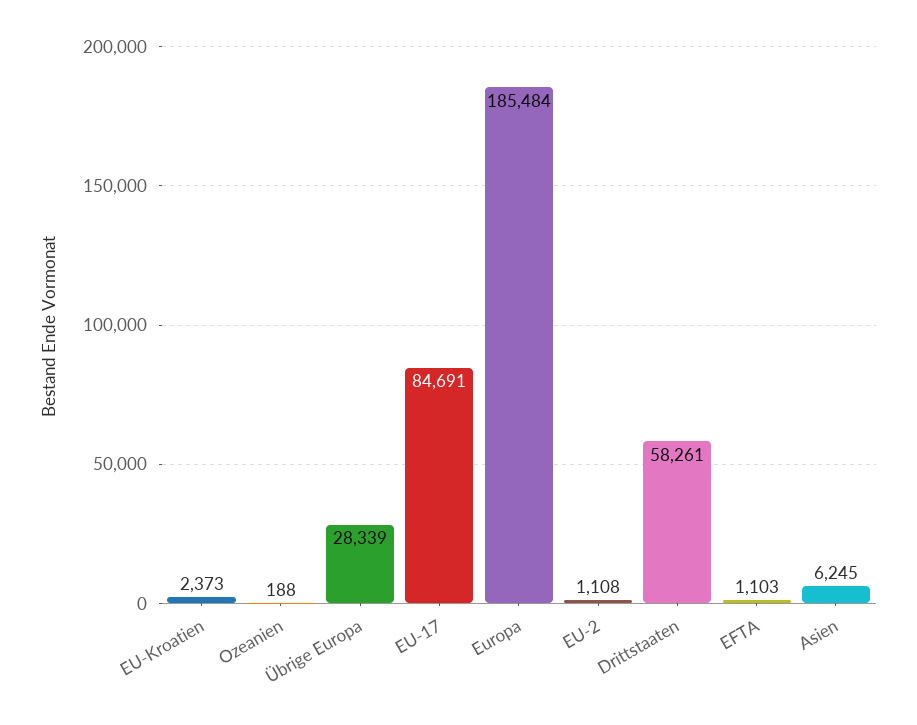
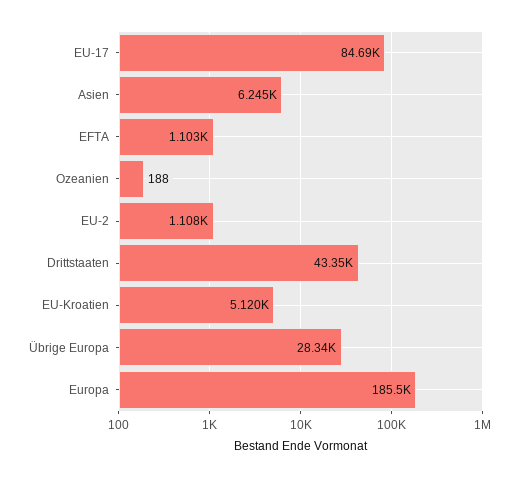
EU-Kroatien: 2373 -> 5120
Drittstaaten: 58261 -> 43350

